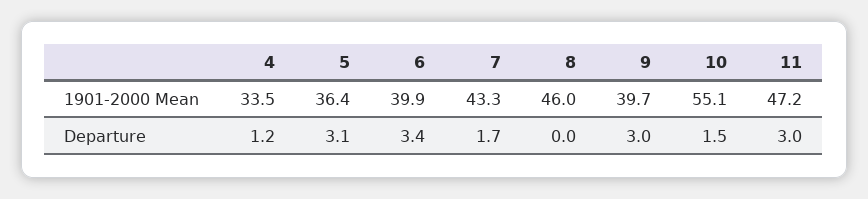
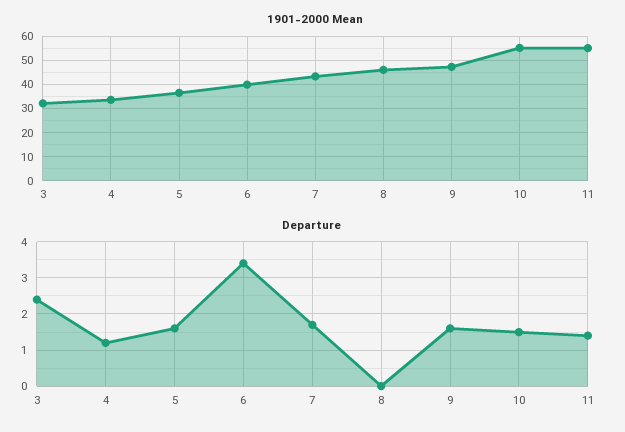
1901-2000 Mean, 9: 39.7 -> 47.5
1901-2000 Mean, 11: 47.2 -> 55
Departure, 5: 3.1 -> 1.5
Departure, 9: 3 -> 1.5
Departure, 11: 3 -> 1.5
1901-2000 Mean, 3: none -> 32.5
Departure, 3: none -> 2.5

